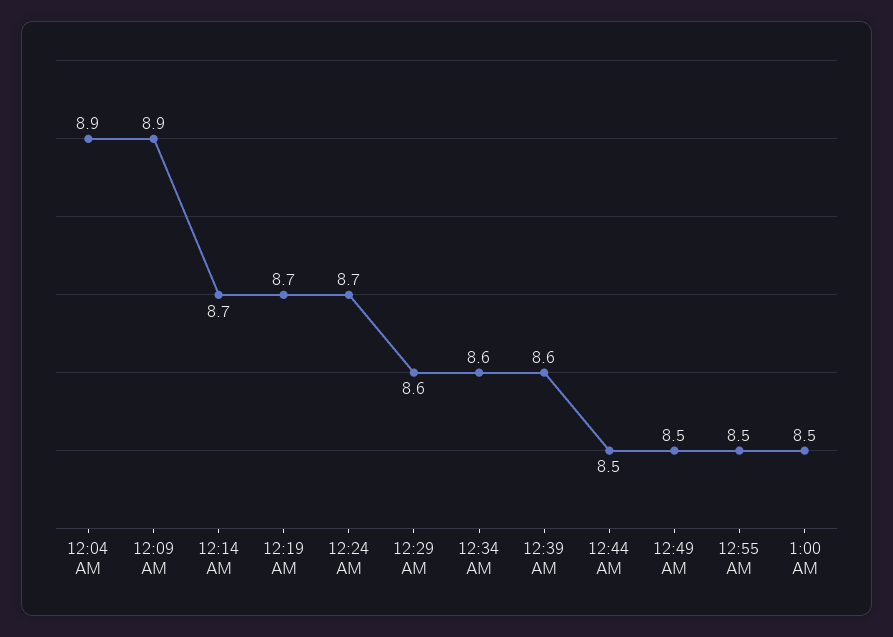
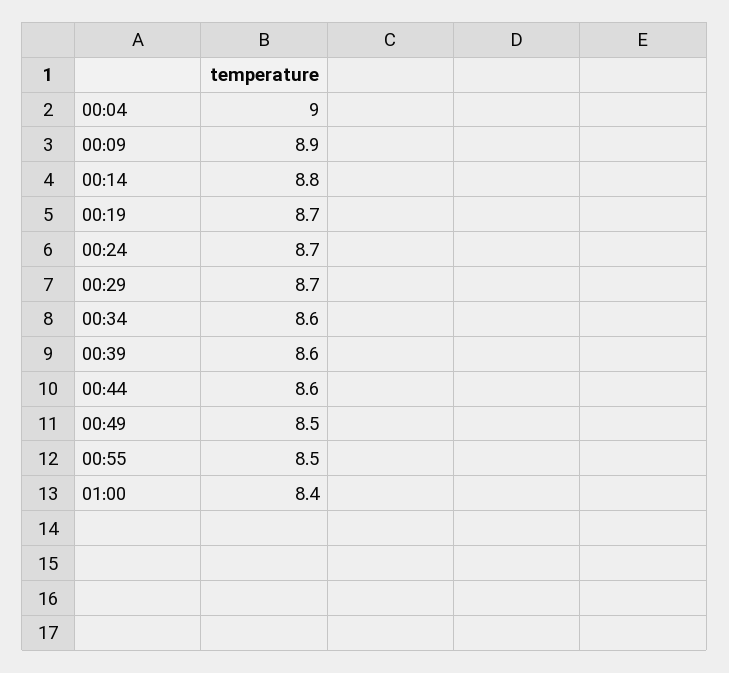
12:04 AM: 8.9 -> 9
12:14 AM: 8.7 -> 8.8
12:29 AM: 8.6 -> 8.7
12:44 AM: 8.5 -> 8.6
1:00 AM: 8.5 -> 8.4

